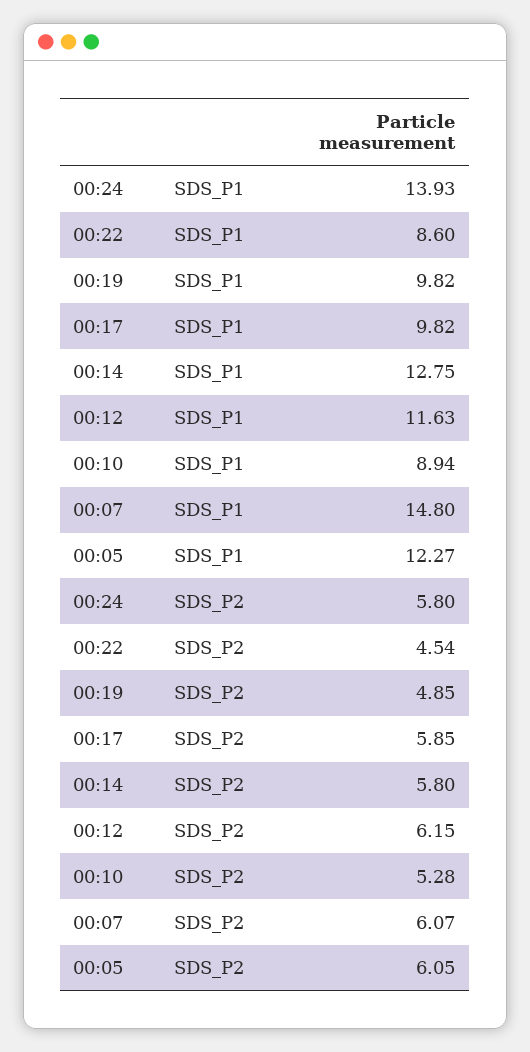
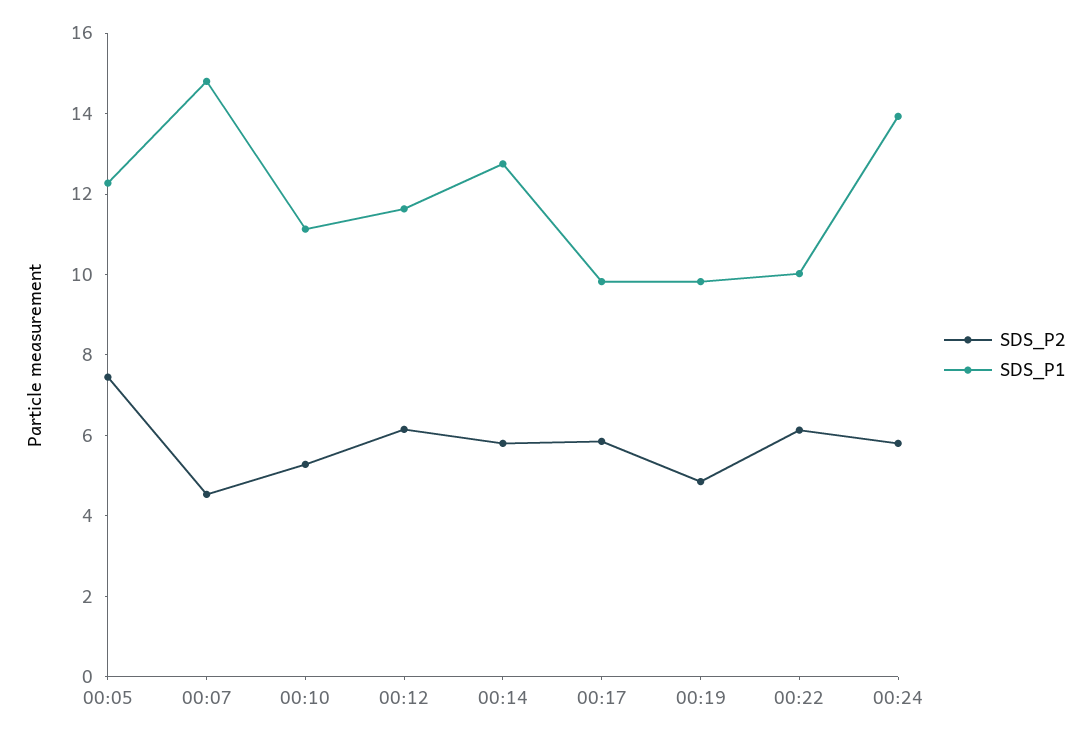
SDS_P1, 00:22: 8.6 -> 10
SDS_P1, 00:10: 8.94 -> 11
SDS_P2, 00:22: 4.54 -> 6
SDS_P2, 00:07: 6.07 -> 4.5
SDS_P2, 00:05: 6.05 -> 7.5

